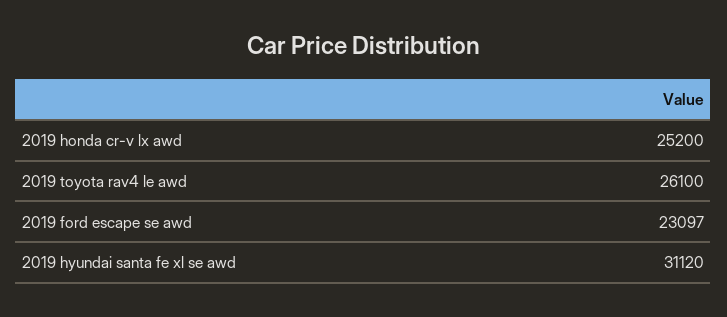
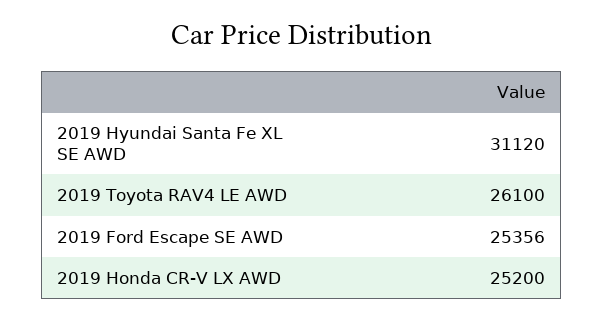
2019 ford escape se awd: 23097 -> 25356

